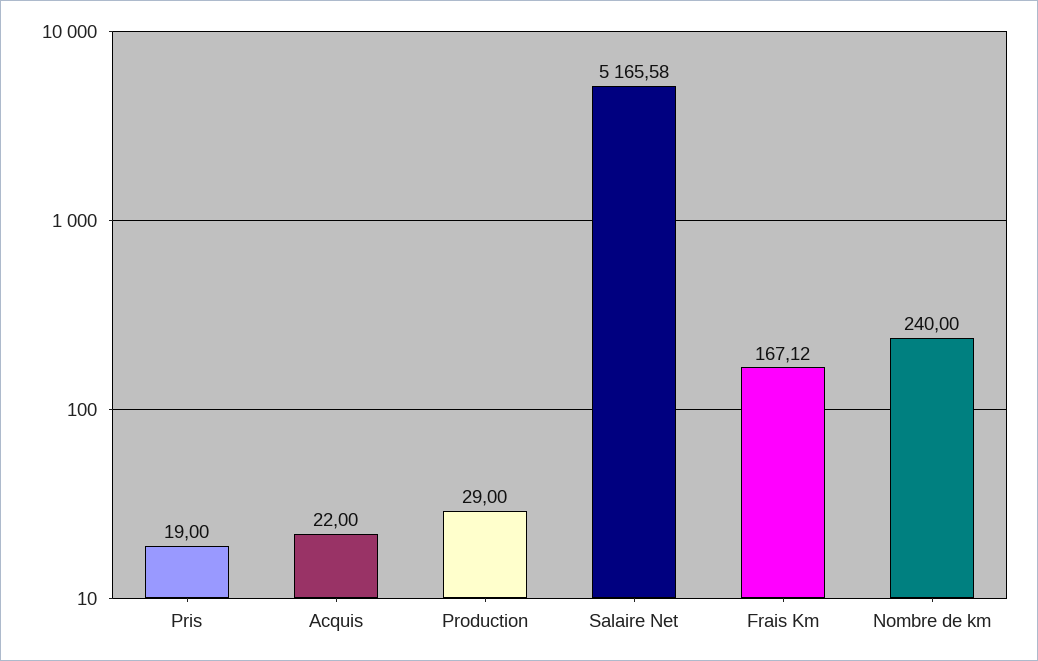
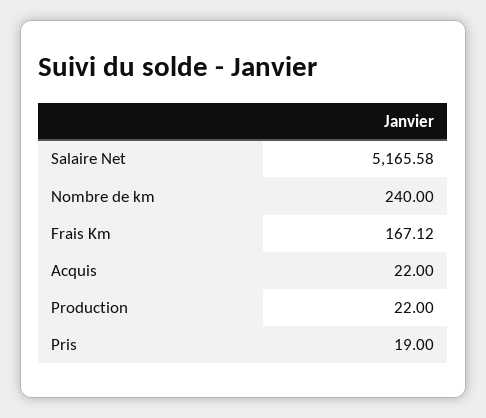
Production: 29 -> 22

